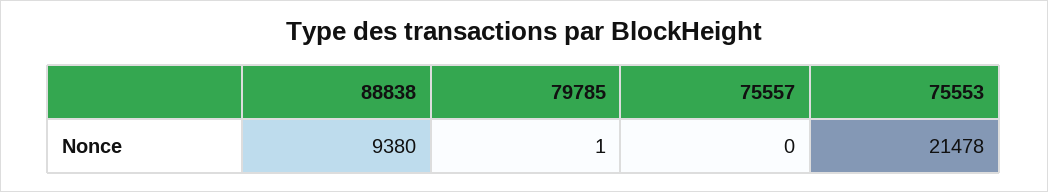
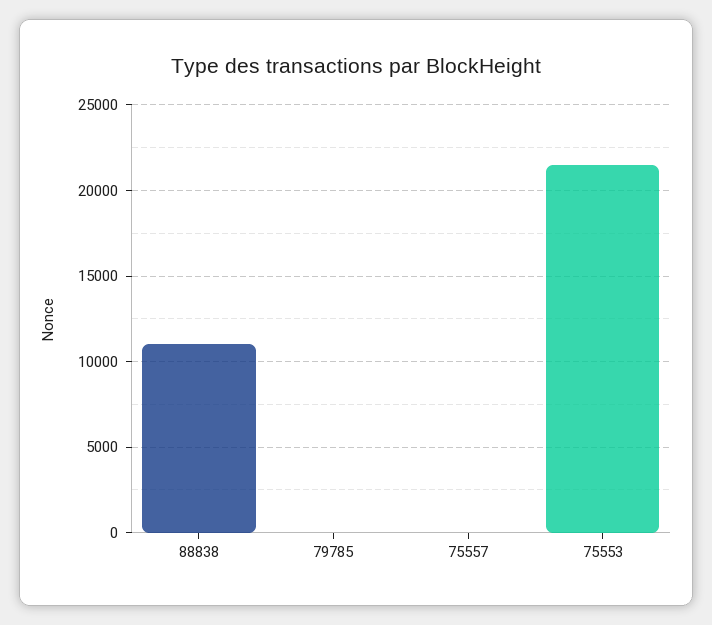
88838: 9380 -> 11000

